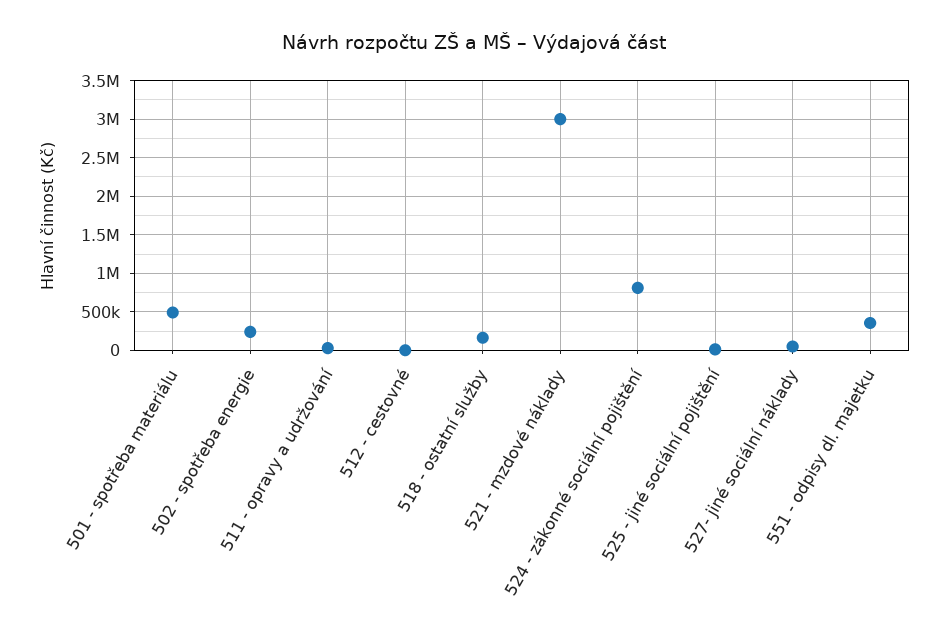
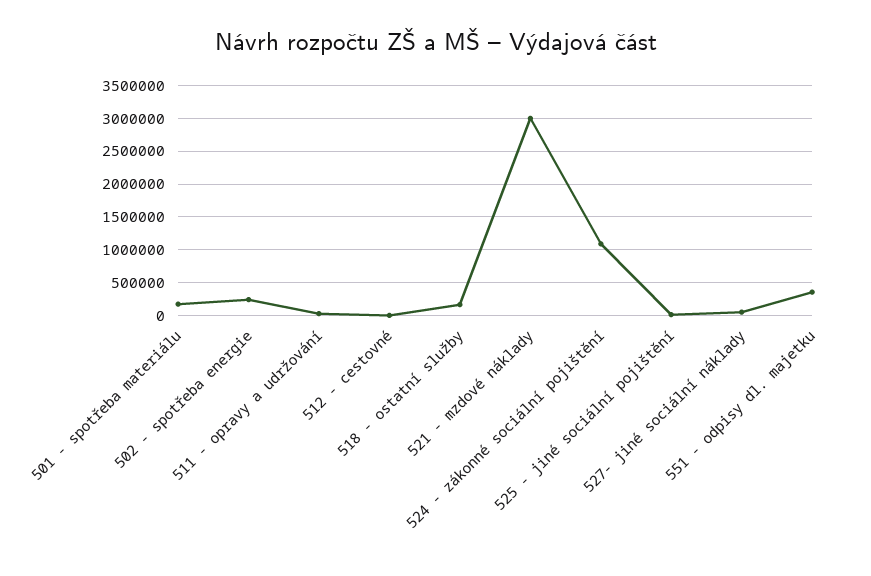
501 - spotřeba materiálu: 500000 -> 200000
524 - zákonné sociální pojištění: 800000 -> 1100000

